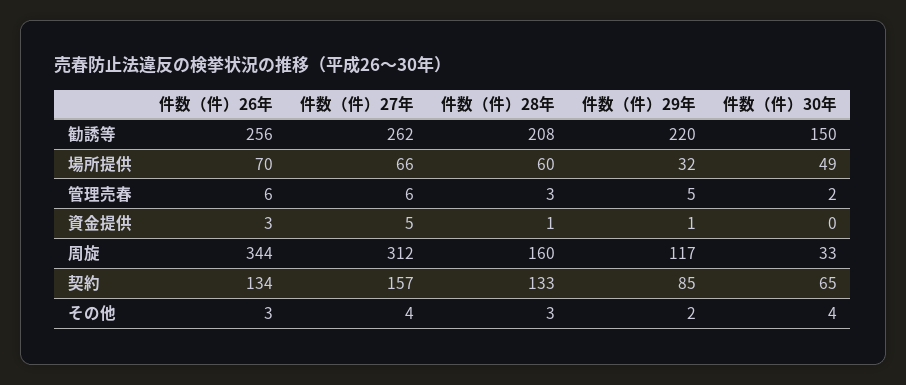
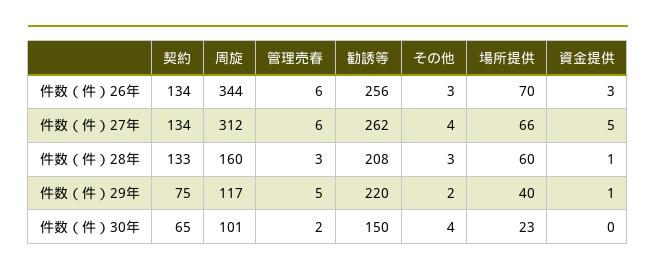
件数（件）29年, 場所提供: 32 -> 40
件数（件）30年, 場所提供: 49 -> 23
件数（件）30年, 周旋: 33 -> 101
件数（件）27年, 契約: 157 -> 134
件数（件）29年, 契約: 85 -> 75

